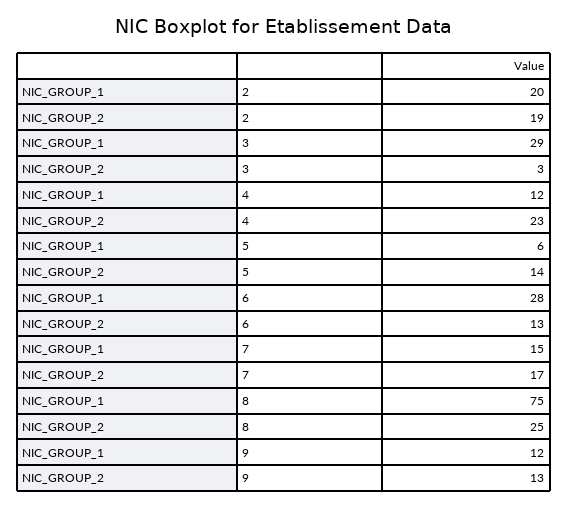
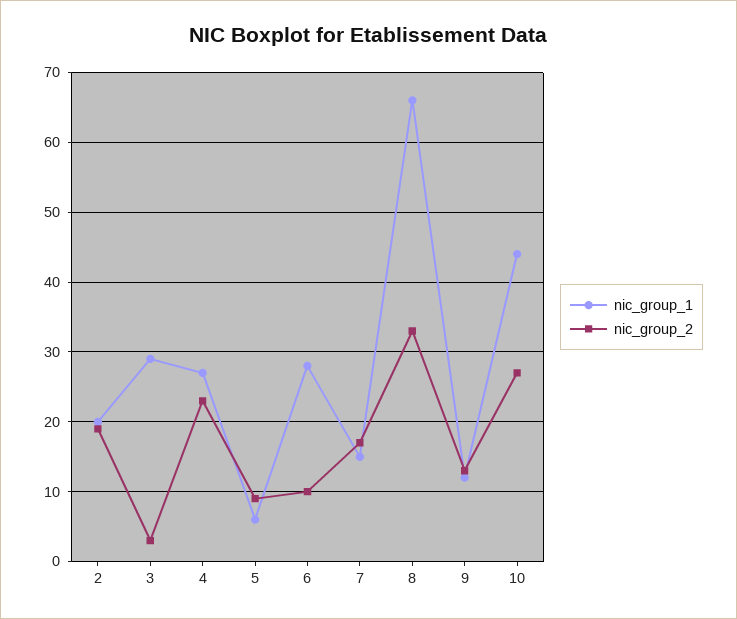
NIC_GROUP_1, 4: 12 -> 27
NIC_GROUP_2, 5: 14 -> 9
NIC_GROUP_2, 6: 13 -> 10
NIC_GROUP_1, 8: 75 -> 66
NIC_GROUP_2, 8: 25 -> 33
NIC_GROUP_1, 10: none -> 44
NIC_GROUP_2, 10: none -> 27

